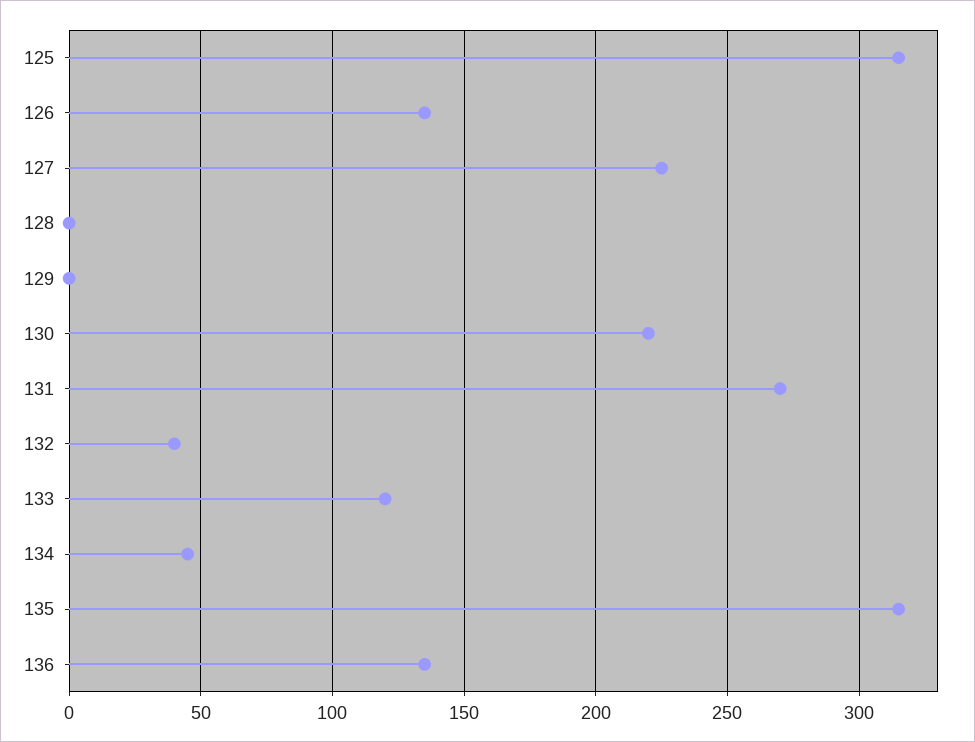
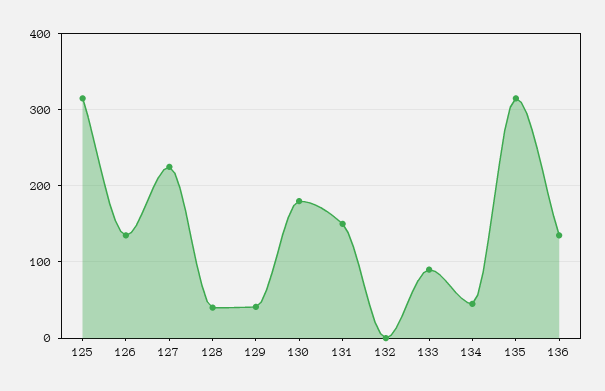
128: 0 -> 40
129: 0 -> 40
130: 220 -> 180
131: 270 -> 150
132: 40 -> 0
133: 120 -> 90

